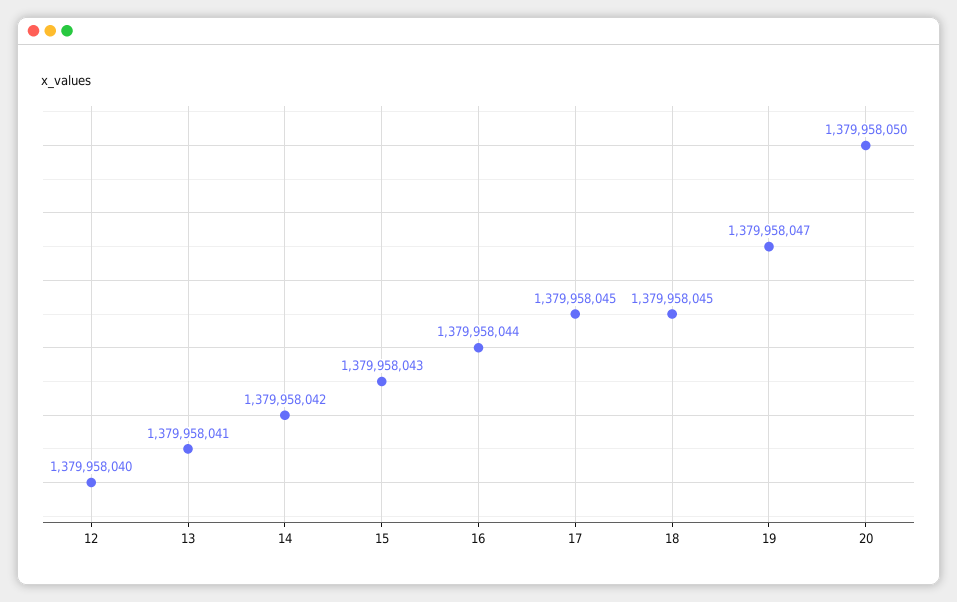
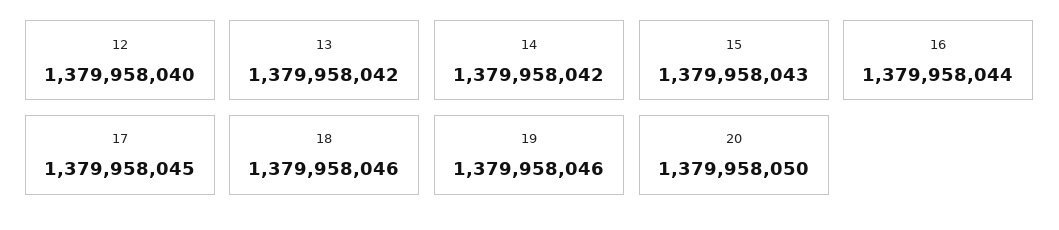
13: 1379958041 -> 1379958042
18: 1379958045 -> 1379958046
19: 1379958047 -> 1379958046

